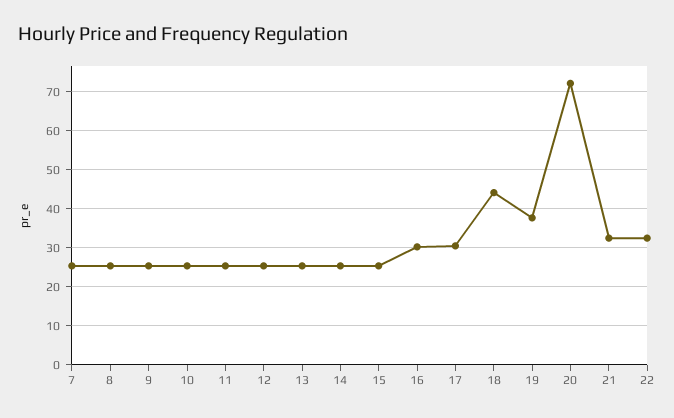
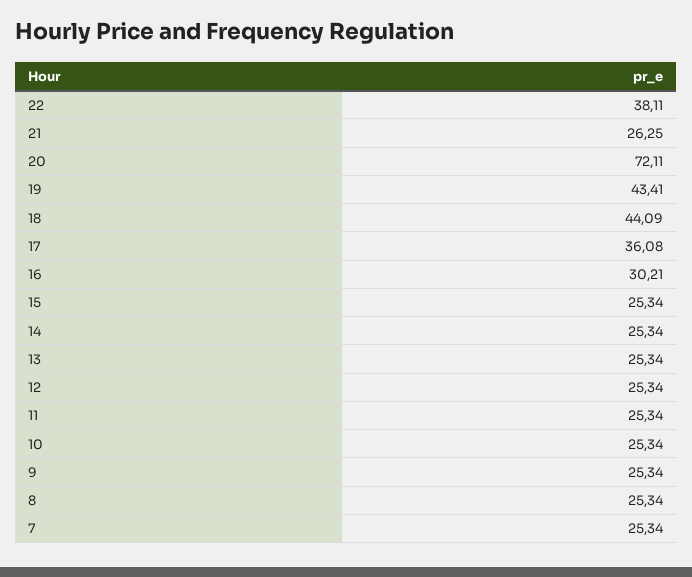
17: 30 -> 36.08
19: 38 -> 43.41
21: 32 -> 26.25
22: 32 -> 38.11

